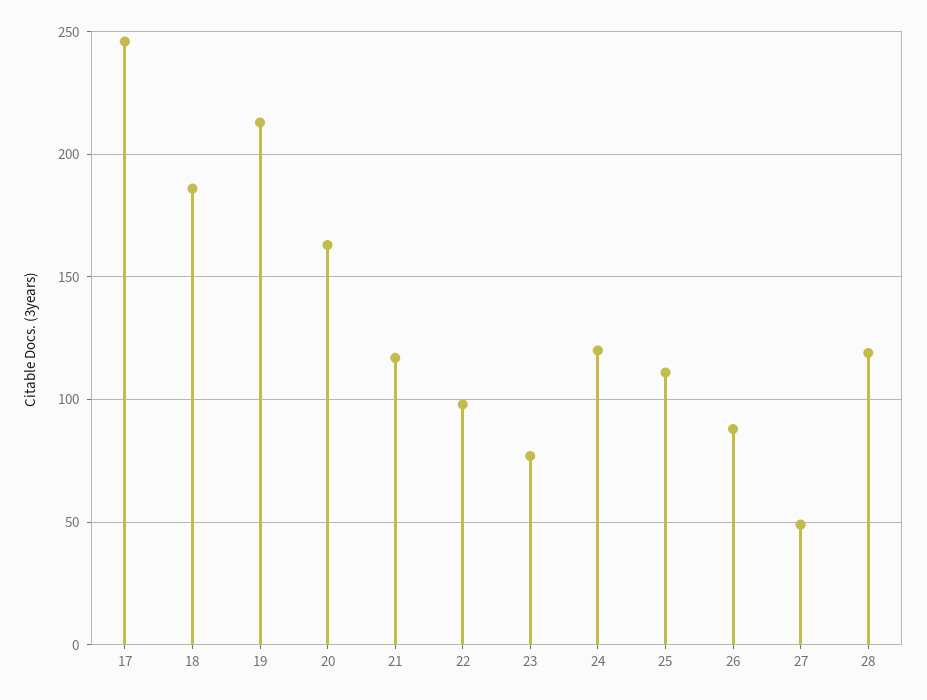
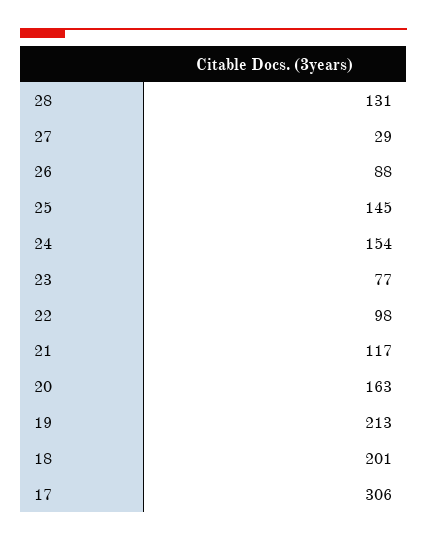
17: 245 -> 306
18: 185 -> 201
24: 120 -> 154
25: 110 -> 145
27: 50 -> 29
28: 120 -> 131

